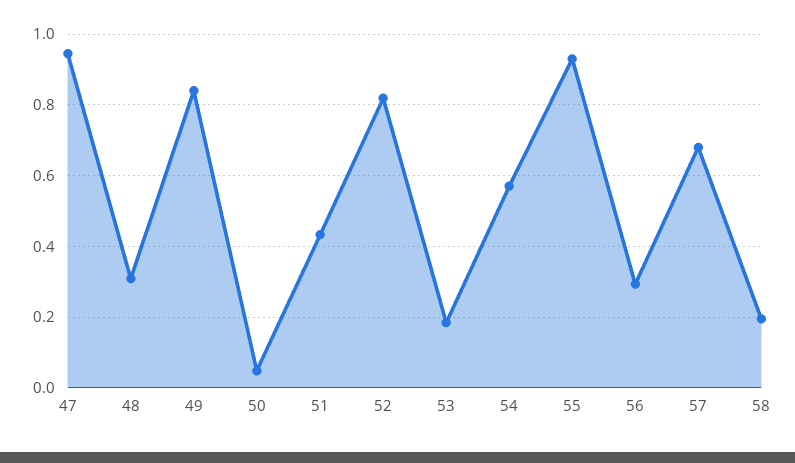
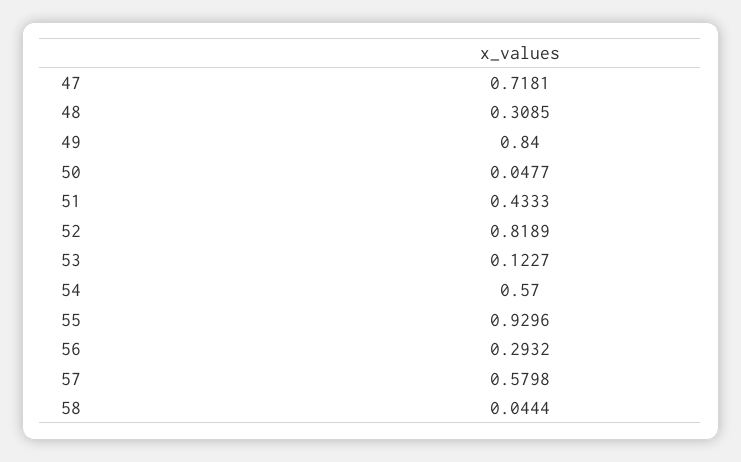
47: 0.94 -> 0.7181
53: 0.18 -> 0.1227
57: 0.68 -> 0.5798
58: 0.2 -> 0.0444

